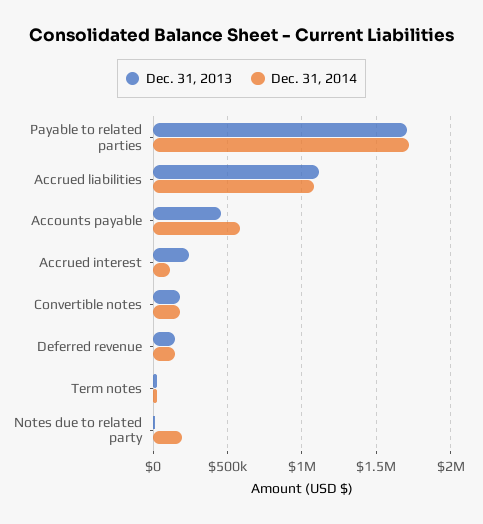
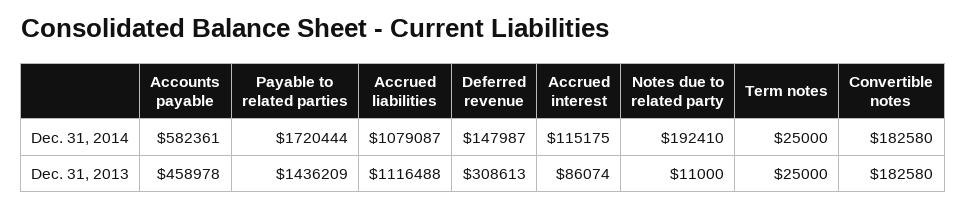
Dec. 31, 2013, Payable to related parties: 1700000 -> 1436209
Dec. 31, 2013, Accrued interest: 250000 -> 86074
Dec. 31, 2013, Deferred revenue: 150000 -> 308613

